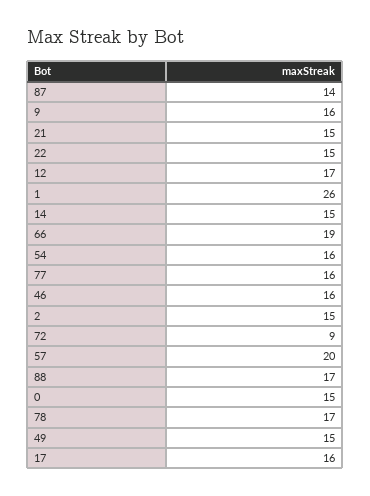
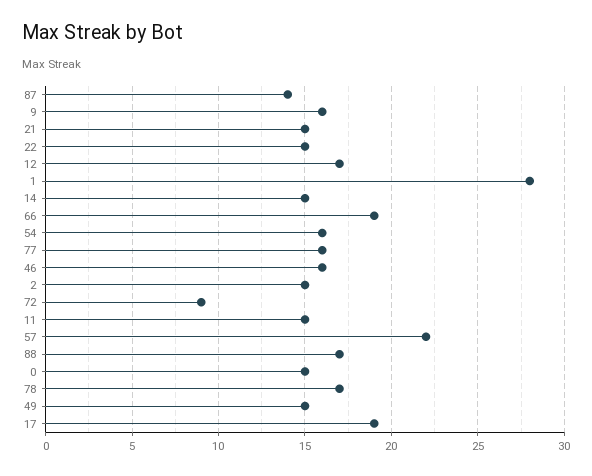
1: 26 -> 28
57: 20 -> 22
17: 16 -> 19
11: none -> 15

